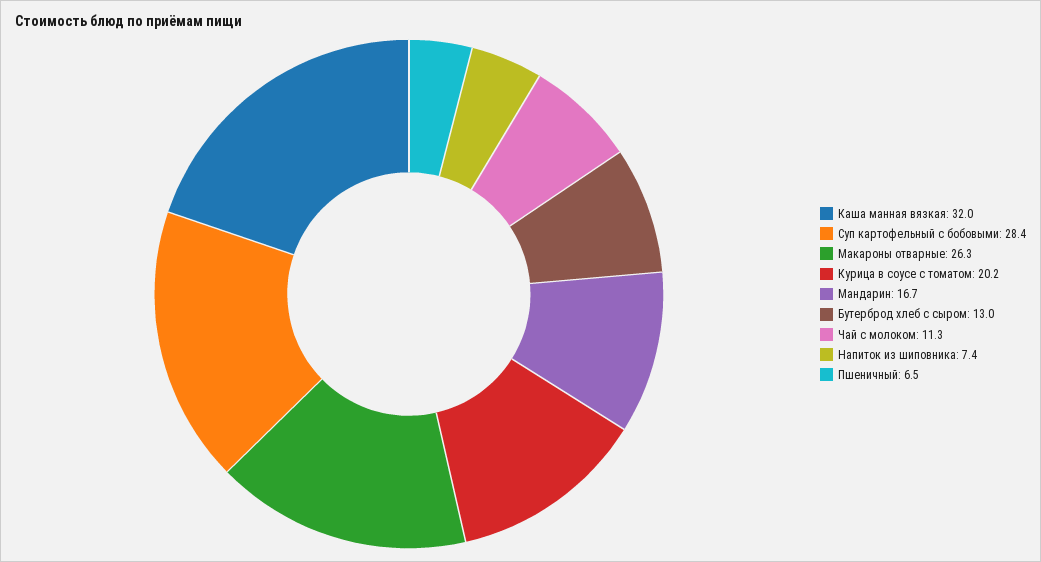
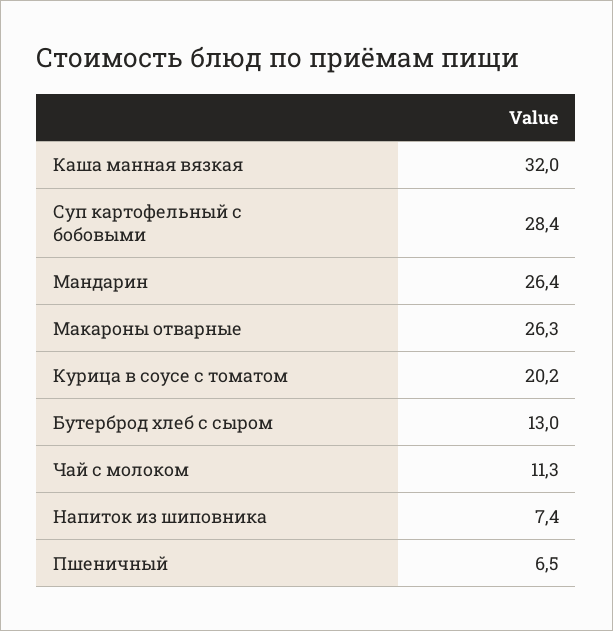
Мандарин: 16.7 -> 26.4

